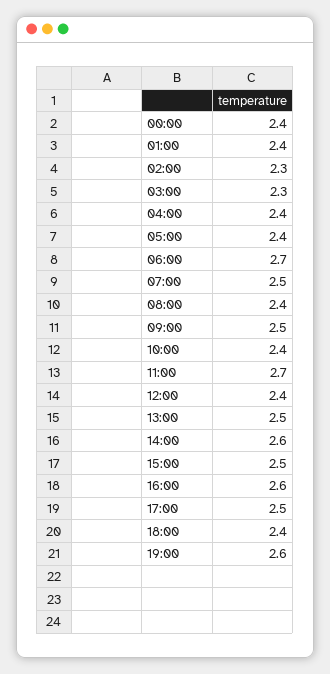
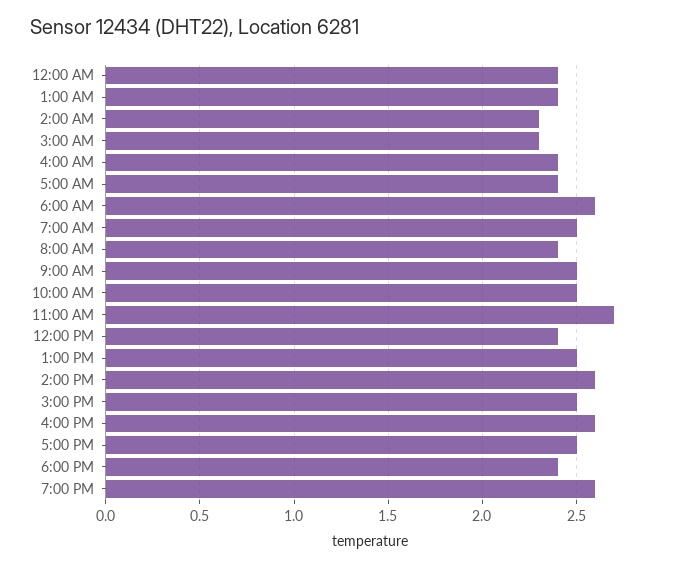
06:00: 2.7 -> 2.6
10:00: 2.4 -> 2.5

